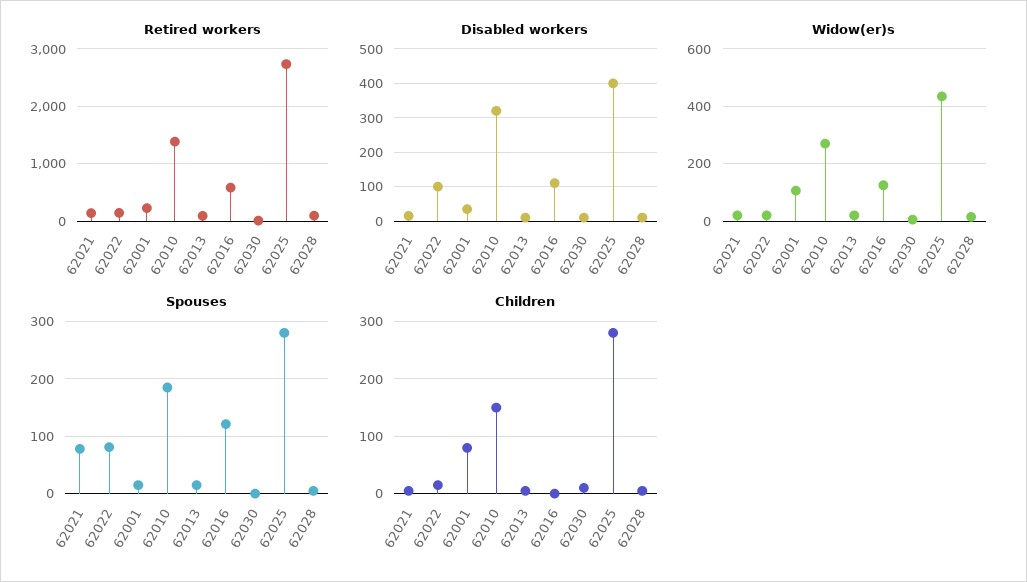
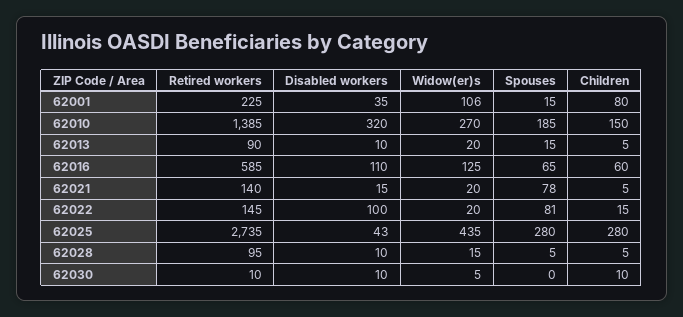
Disabled workers, 62025: 400 -> 43
Spouses, 62016: 120 -> 65
Children, 62016: 0 -> 60

